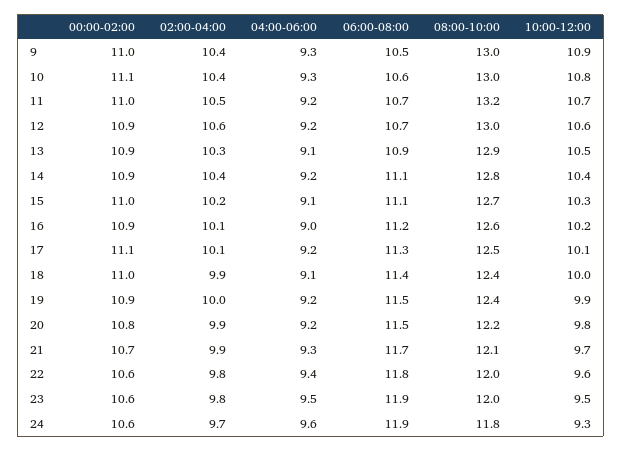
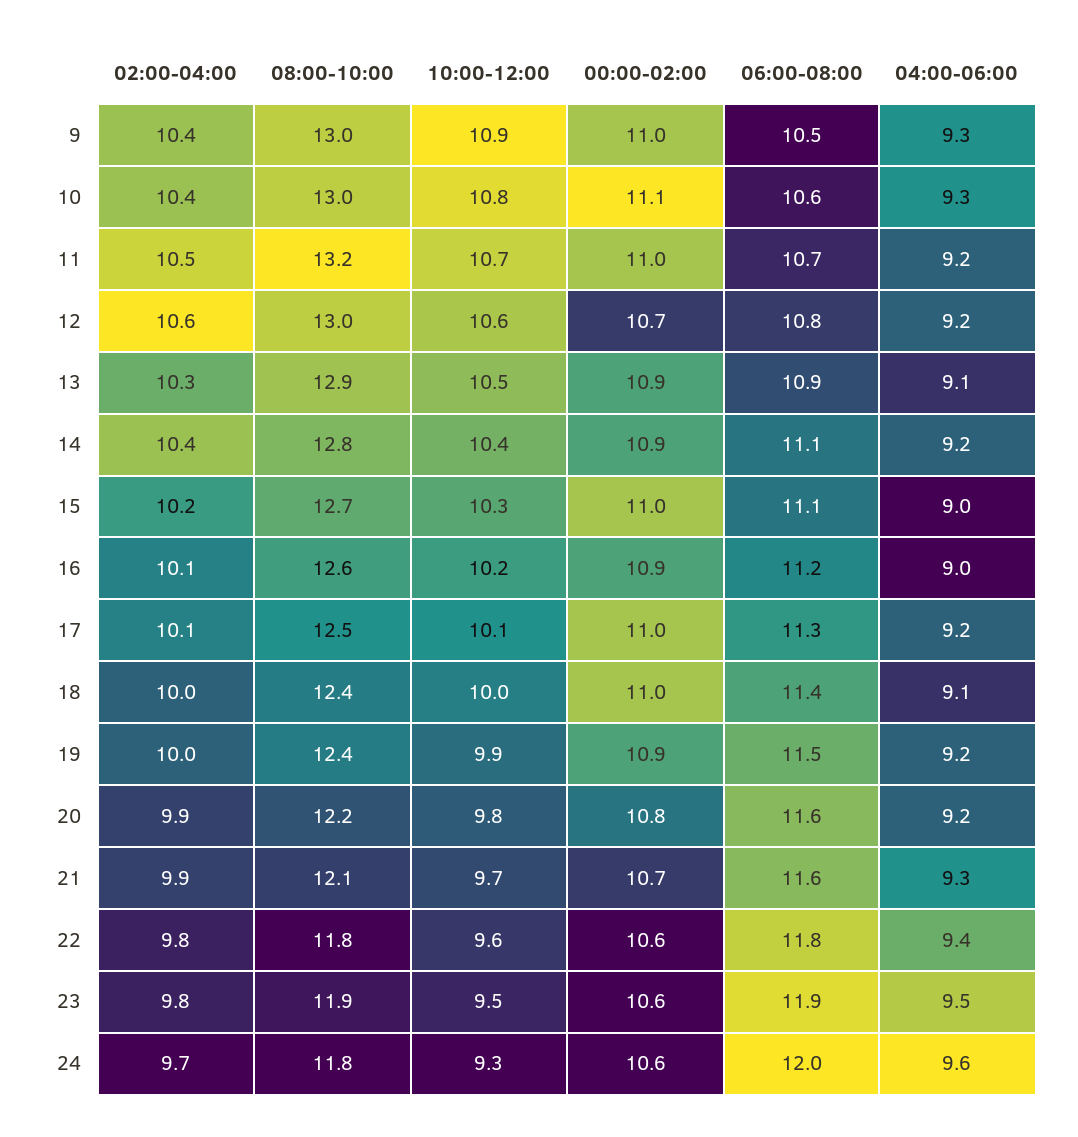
00:00-02:00, 12: 10.9 -> 10.7
06:00-08:00, 12: 10.7 -> 10.8
04:00-06:00, 15: 9.1 -> 9
00:00-02:00, 17: 11.1 -> 11
02:00-04:00, 18: 9.9 -> 10
06:00-08:00, 20: 11.5 -> 11.6
06:00-08:00, 21: 11.7 -> 11.6
08:00-10:00, 22: 12 -> 11.8
08:00-10:00, 23: 12 -> 11.9
06:00-08:00, 24: 11.9 -> 12

